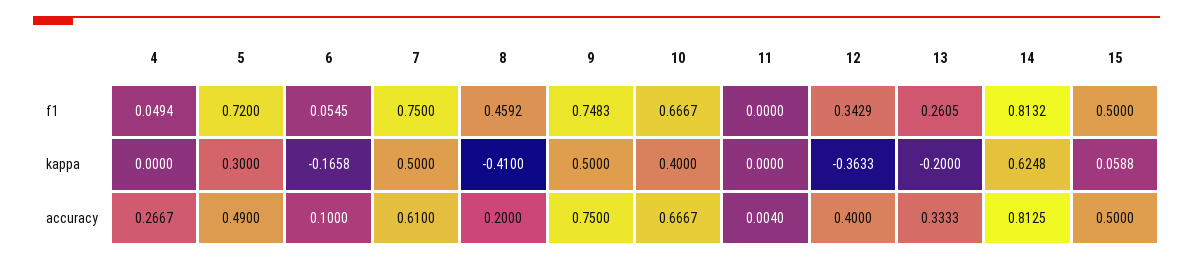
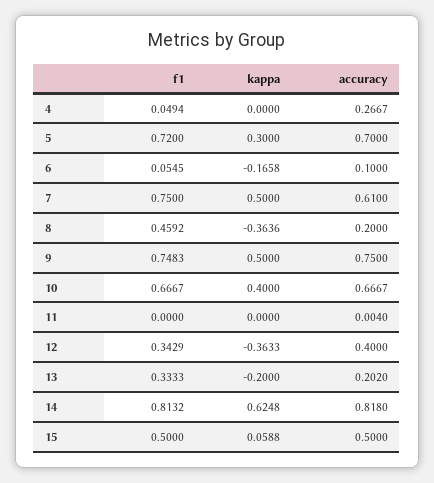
13, f1: 0.2605 -> 0.3333
8, kappa: -0.41 -> -0.3636
5, accuracy: 0.49 -> 0.7
13, accuracy: 0.3333 -> 0.202
14, accuracy: 0.8125 -> 0.818

